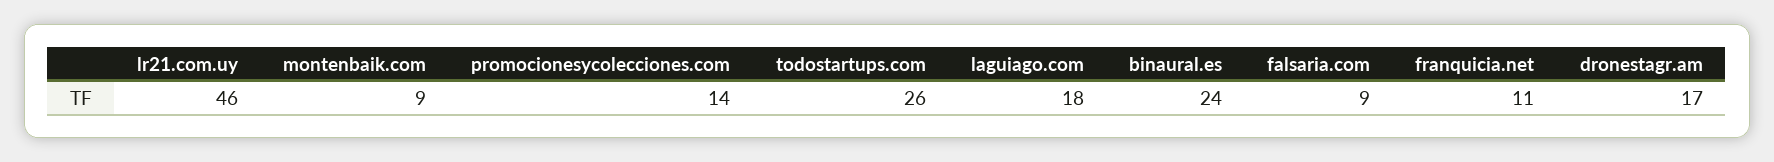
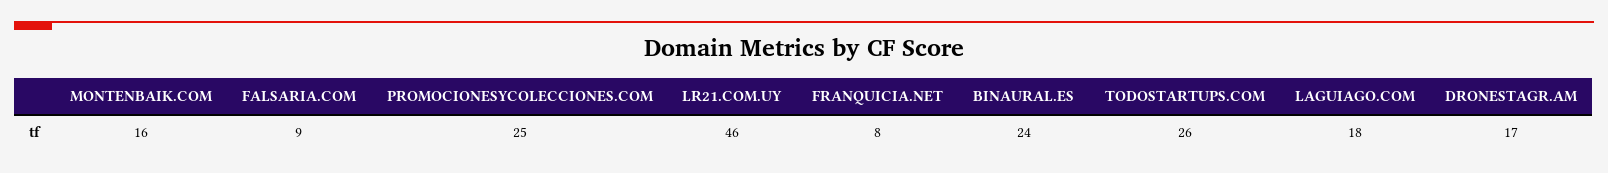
montenbaik.com: 9 -> 16
promocionesycolecciones.com: 14 -> 25
franquicia.net: 11 -> 8

